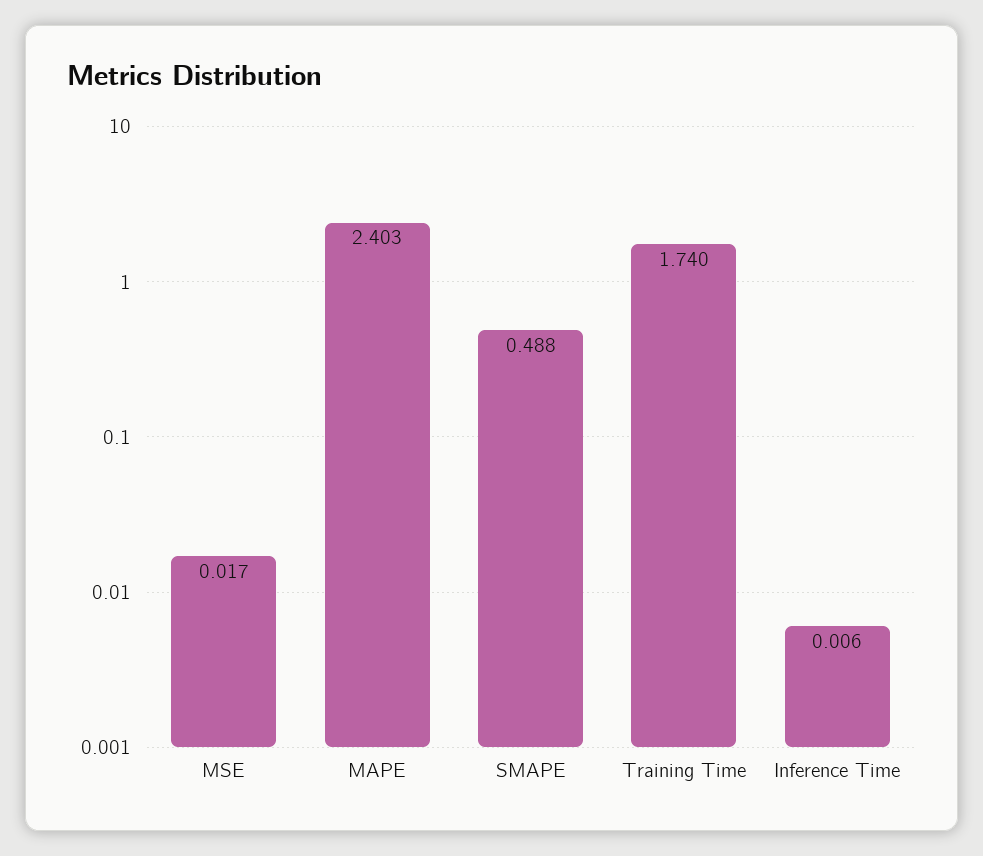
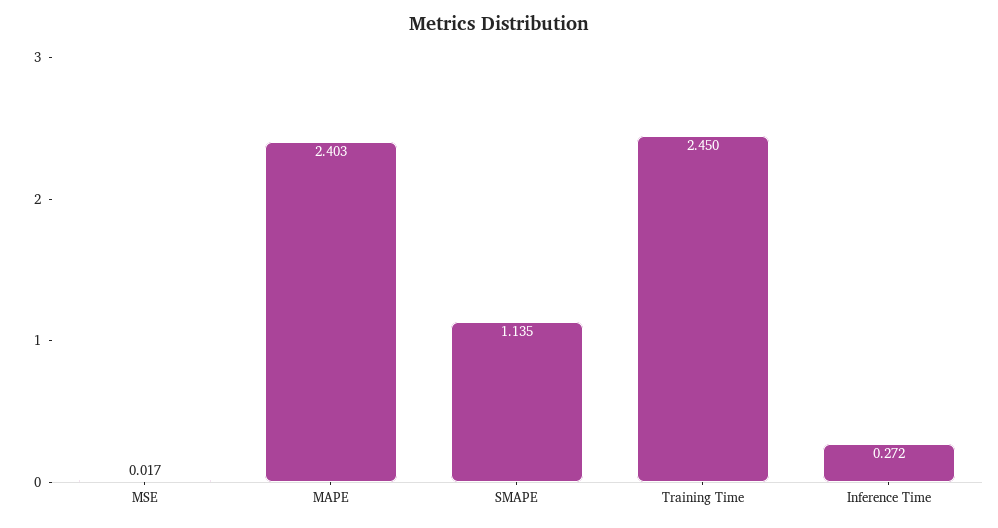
SMAPE: 0.488 -> 1.135
Training Time: 1.74 -> 2.45
Inference Time: 0.006 -> 0.272

